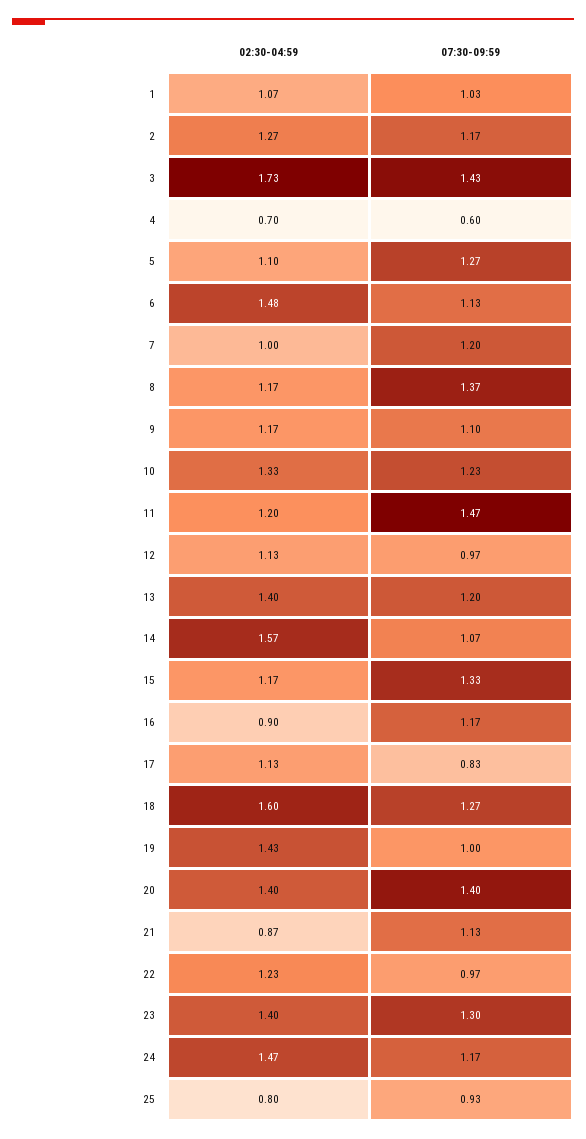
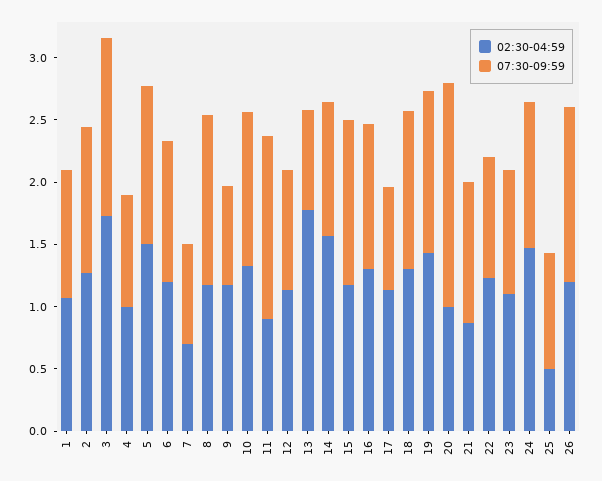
02:30-04:59, 4: 0.7 -> 1
07:30-09:59, 4: 0.6 -> 0.9
02:30-04:59, 5: 1.1 -> 1.5
02:30-04:59, 6: 1.48 -> 1.2
02:30-04:59, 7: 1 -> 0.7
07:30-09:59, 7: 1.2 -> 0.8
07:30-09:59, 9: 1.1 -> 0.8
02:30-04:59, 11: 1.2 -> 0.9
02:30-04:59, 13: 1.4 -> 1.8
07:30-09:59, 13: 1.2 -> 0.8
02:30-04:59, 16: 0.9 -> 1.3
02:30-04:59, 18: 1.6 -> 1.3
07:30-09:59, 19: 1 -> 1.3
02:30-04:59, 20: 1.4 -> 1
07:30-09:59, 20: 1.4 -> 1.8
02:30-04:59, 23: 1.4 -> 1.1
07:30-09:59, 23: 1.3 -> 1
02:30-04:59, 25: 0.8 -> 0.5
02:30-04:59, 26: none -> 1.2
07:30-09:59, 26: none -> 1.4

